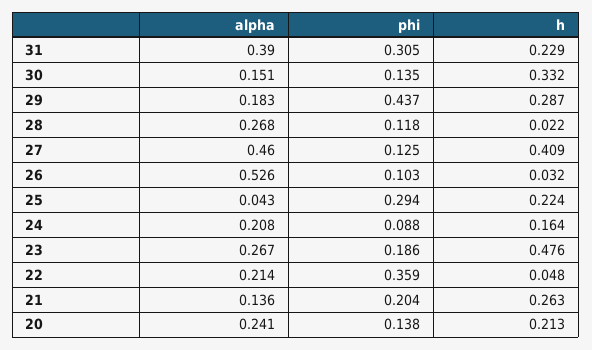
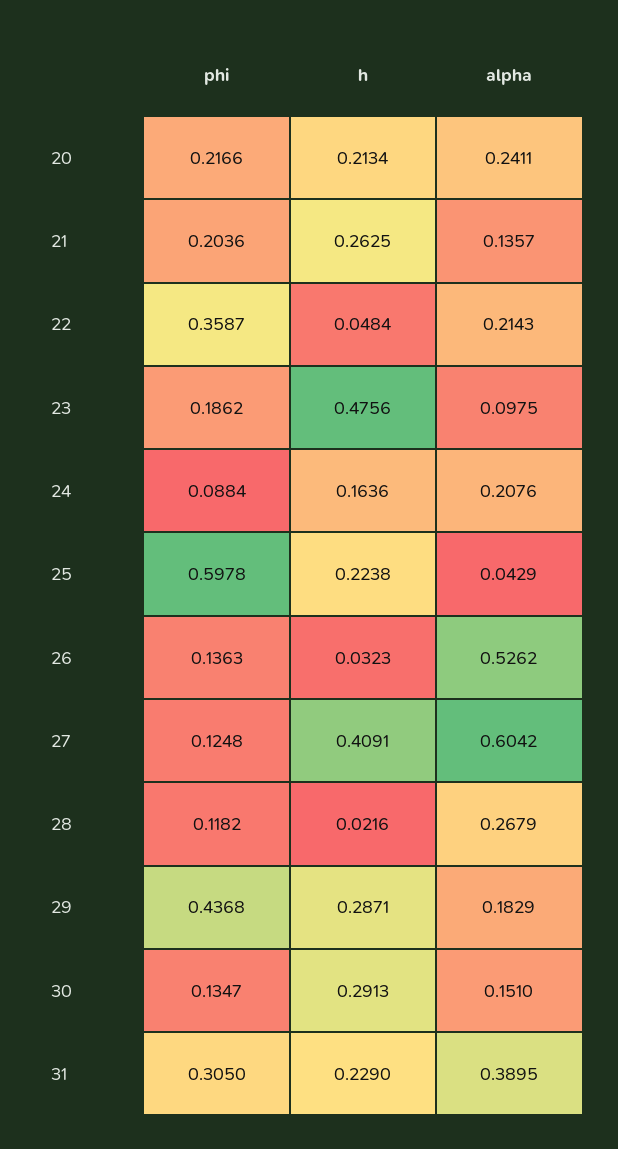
h, 30: 0.332 -> 0.2913
alpha, 27: 0.46 -> 0.6042
phi, 26: 0.103 -> 0.1363
phi, 25: 0.294 -> 0.5978
alpha, 23: 0.267 -> 0.0975
phi, 20: 0.138 -> 0.2166

